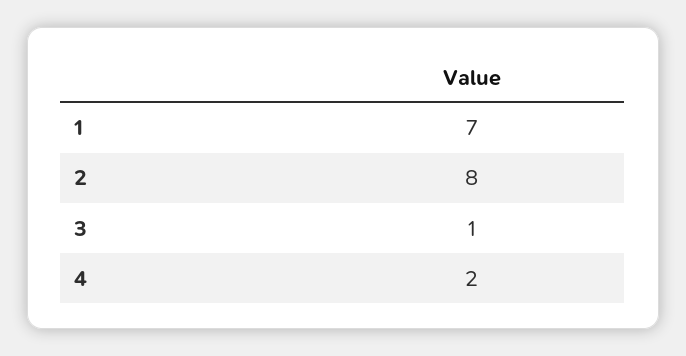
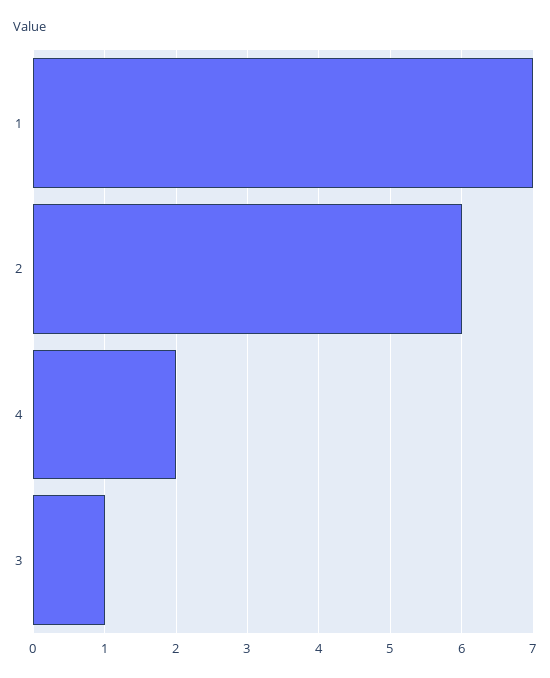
2: 8 -> 6

